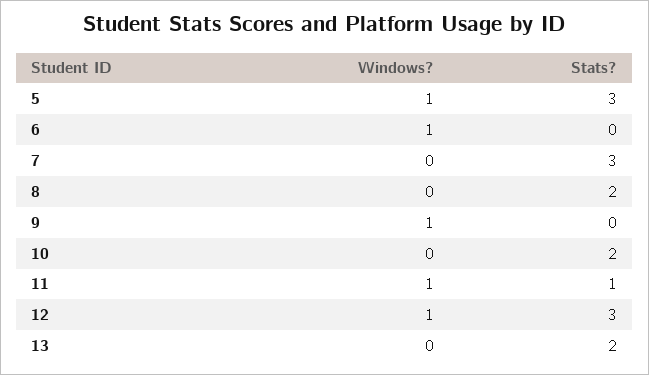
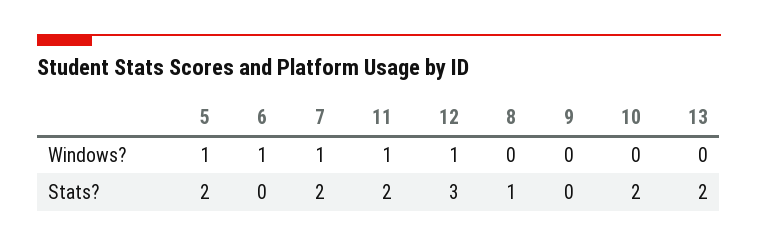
Stats?, 5: 3 -> 2
Windows?, 7: 0 -> 1
Stats?, 7: 3 -> 2
Stats?, 8: 2 -> 1
Windows?, 9: 1 -> 0
Stats?, 11: 1 -> 2

